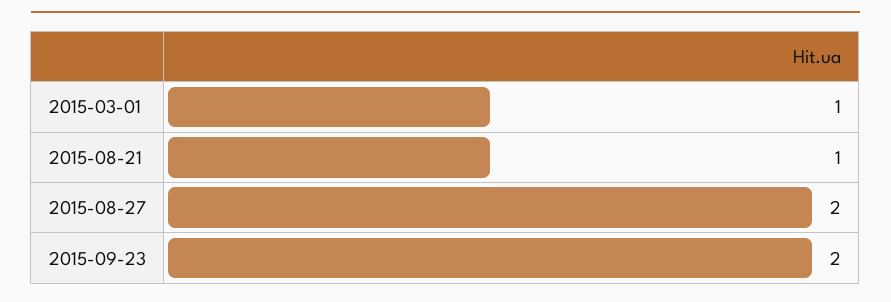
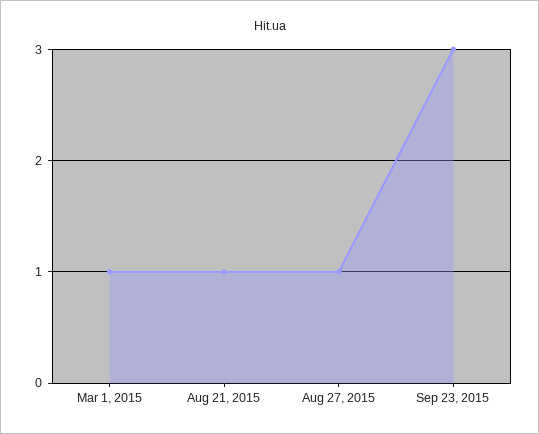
2015-08-27: 2 -> 1
2015-09-23: 2 -> 3

